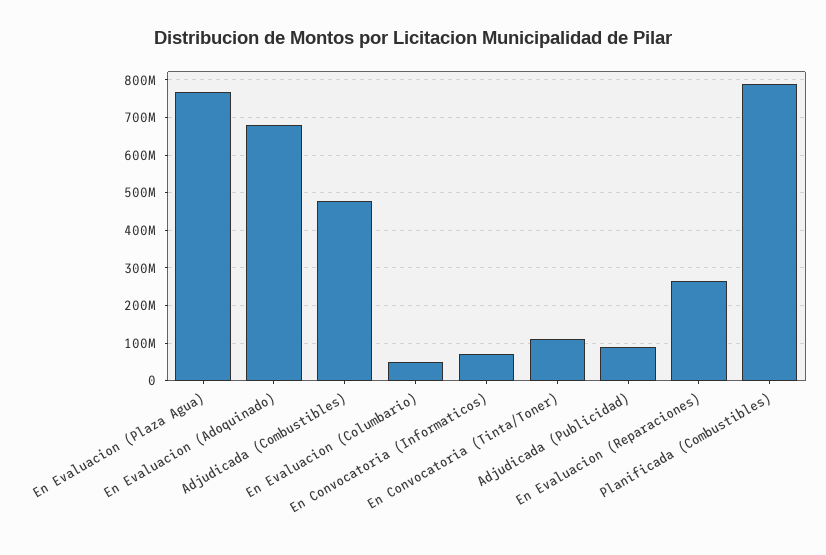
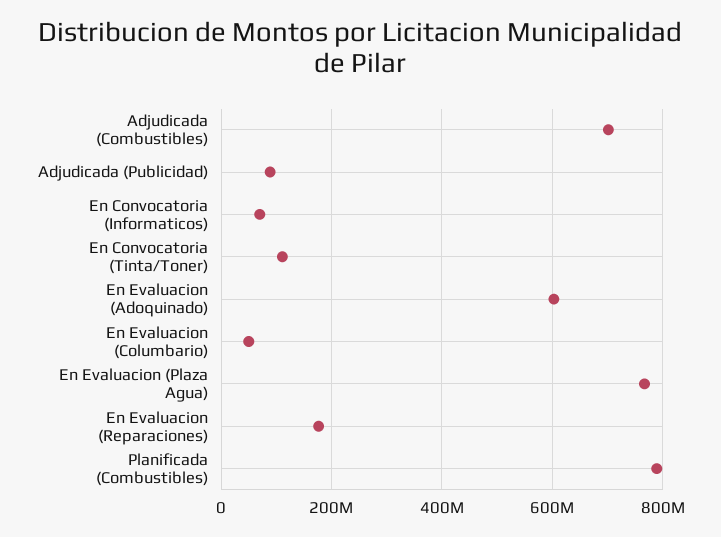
En Evaluacion (Adoquinado): 680000000 -> 600000000
Adjudicada (Combustibles): 480000000 -> 700000000
En Evaluacion (Reparaciones): 260000000 -> 180000000

